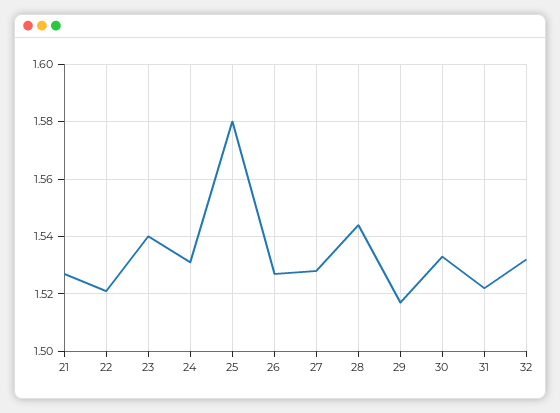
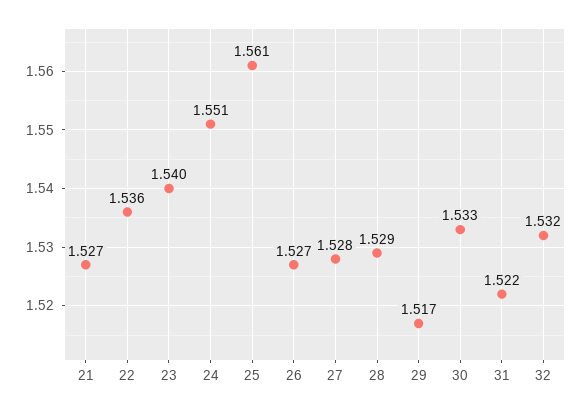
22: 1.52 -> 1.536
24: 1.53 -> 1.551
25: 1.58 -> 1.561
28: 1.545 -> 1.529

